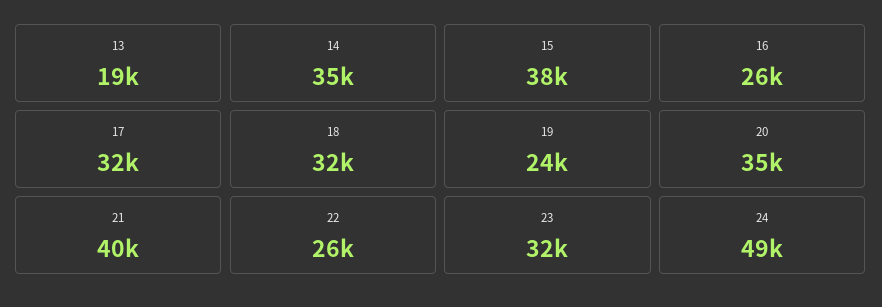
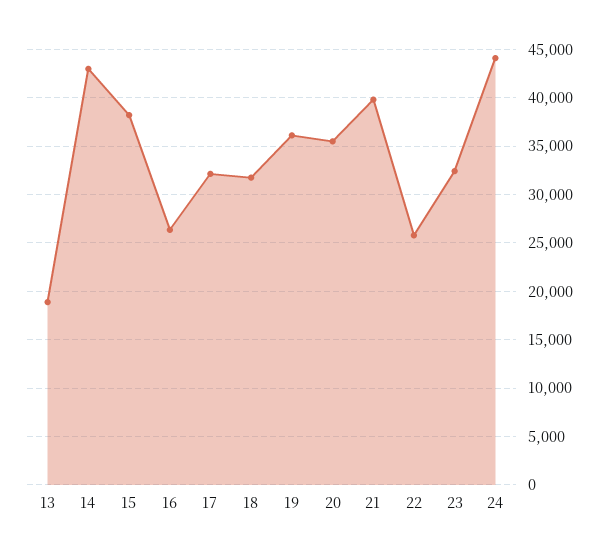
14: 35000 -> 43000
19: 24000 -> 36000
24: 49000 -> 44000

